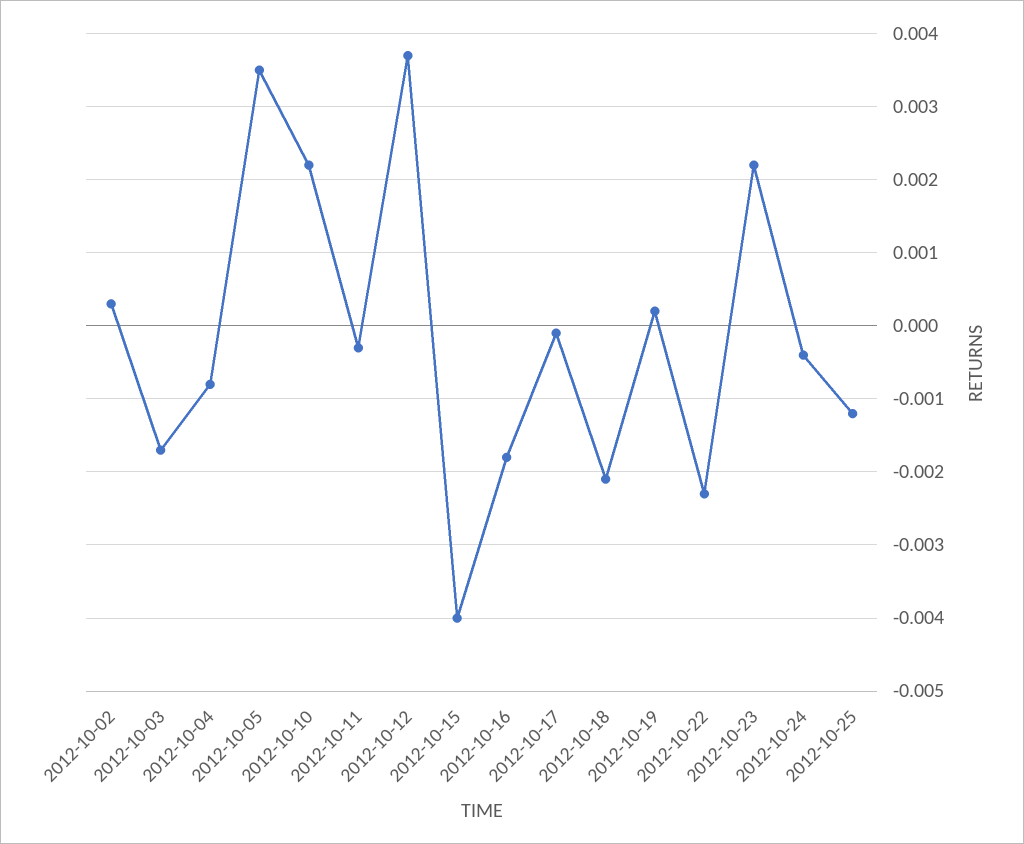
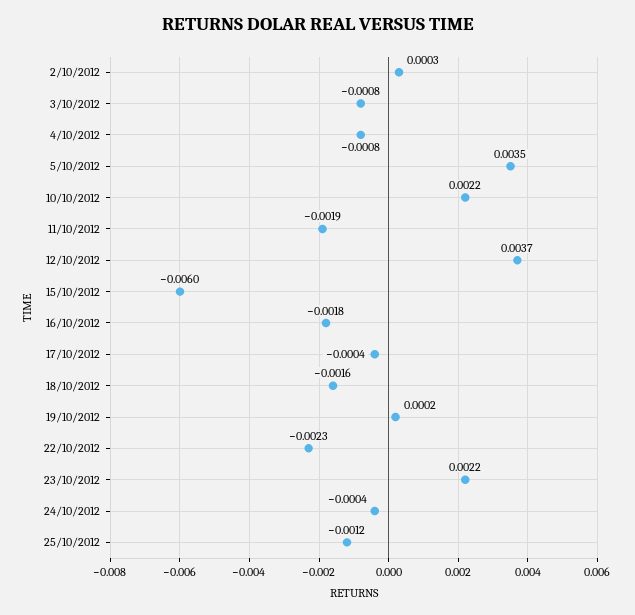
2012-10-03: -0.0017 -> -0.0008
2012-10-11: -0.0003 -> -0.0019
2012-10-15: -0.004 -> -0.006
2012-10-17: -0.0001 -> -0.0004
2012-10-18: -0.0021 -> -0.0016

